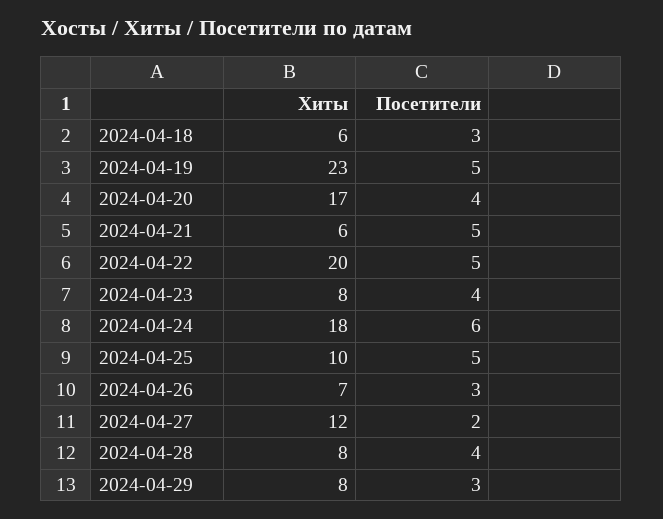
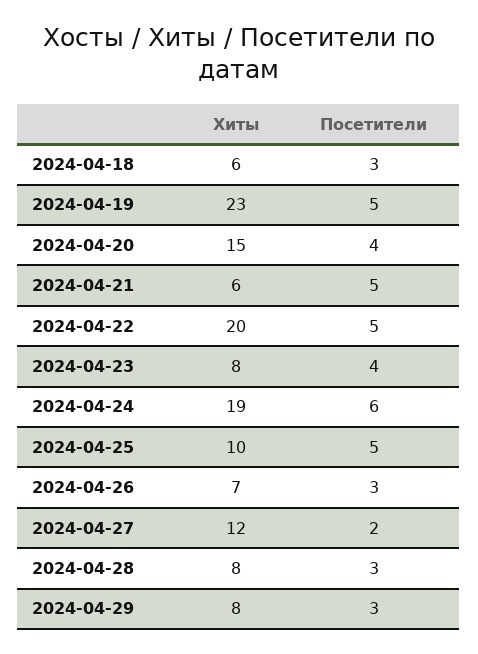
Хиты, 2024-04-20: 17 -> 15
Хиты, 2024-04-24: 18 -> 19
Посетители, 2024-04-28: 4 -> 3

